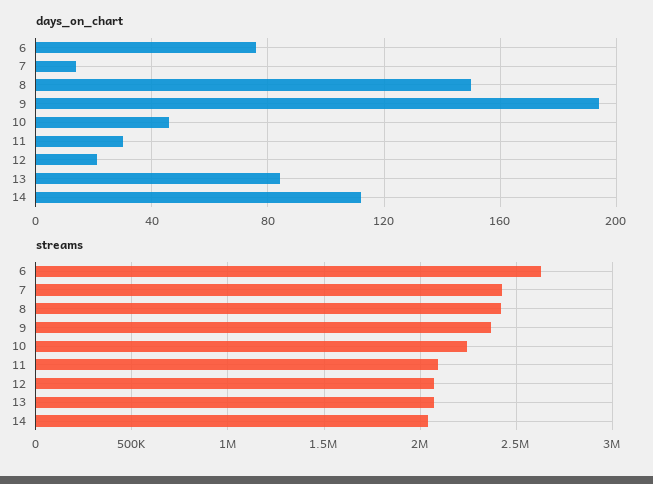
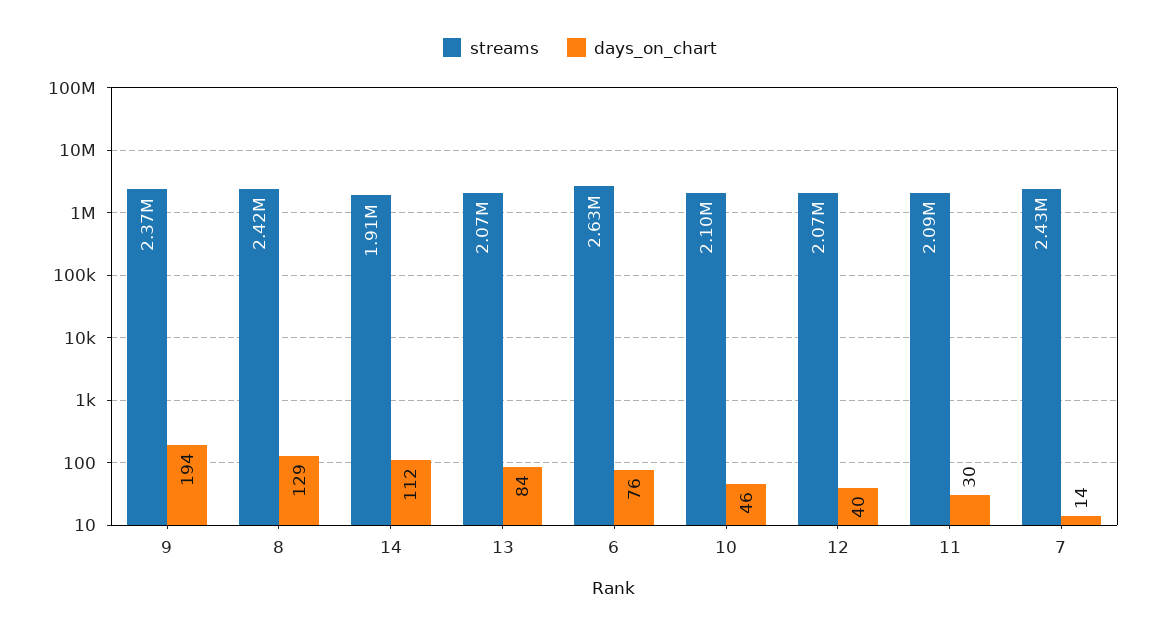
days_on_chart, 8: 150 -> 129
days_on_chart, 12: 20 -> 40
streams, 10: 2250000 -> 2100000
streams, 14: 2050000 -> 1910000

